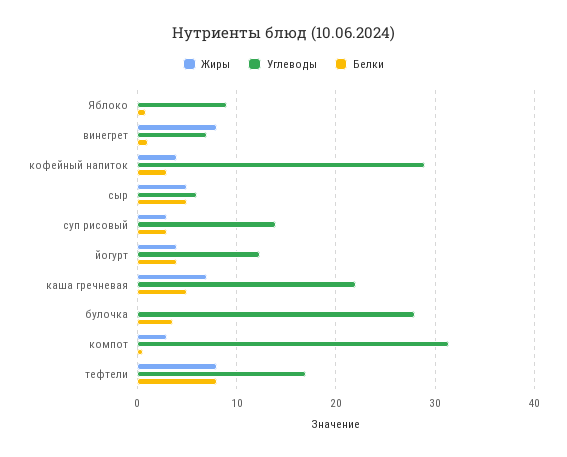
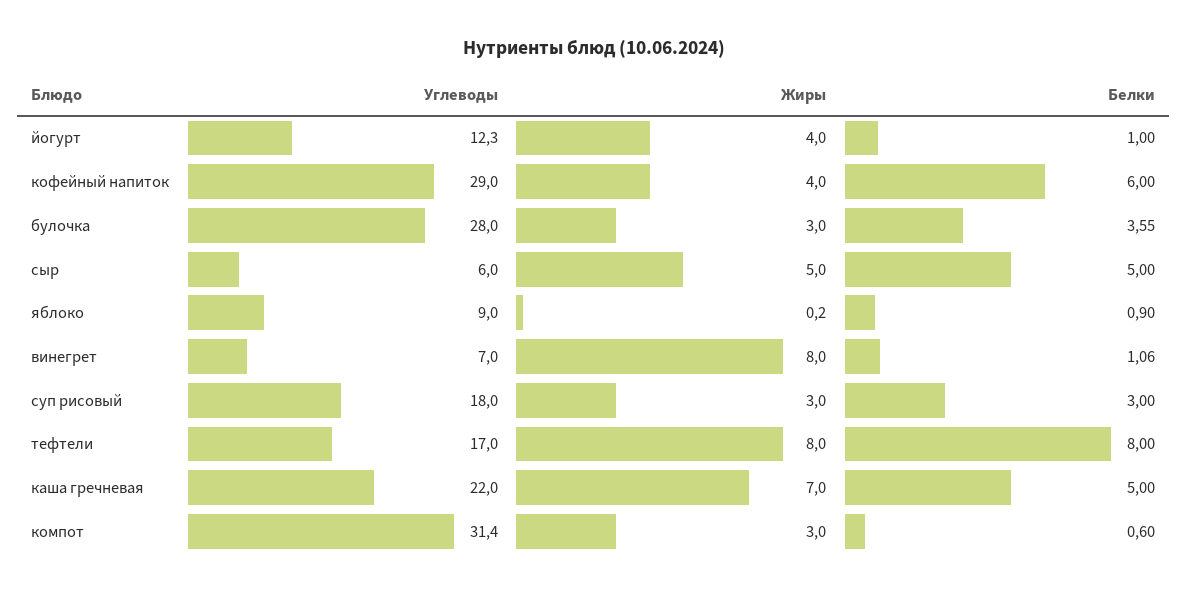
Белки, кофейный напиток: 3 -> 6
Углеводы, суп рисовый: 14 -> 18
Белки, йогурт: 4 -> 1
Жиры, булочка: 0 -> 3

